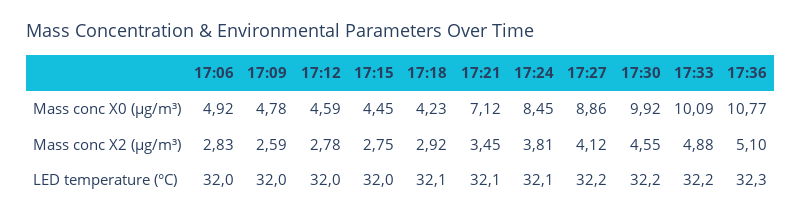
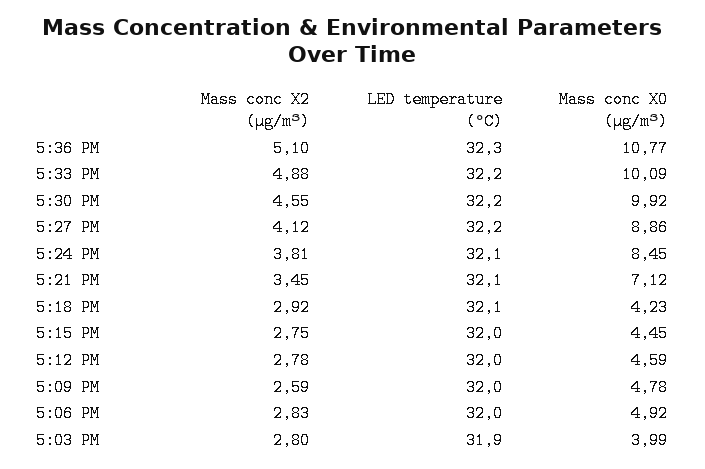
5:03 PM, Mass conc X2 (μg/m³): none -> 2.8
5:03 PM, LED temperature (°C): none -> 31.9
5:03 PM, Mass conc X0 (μg/m³): none -> 3.99

